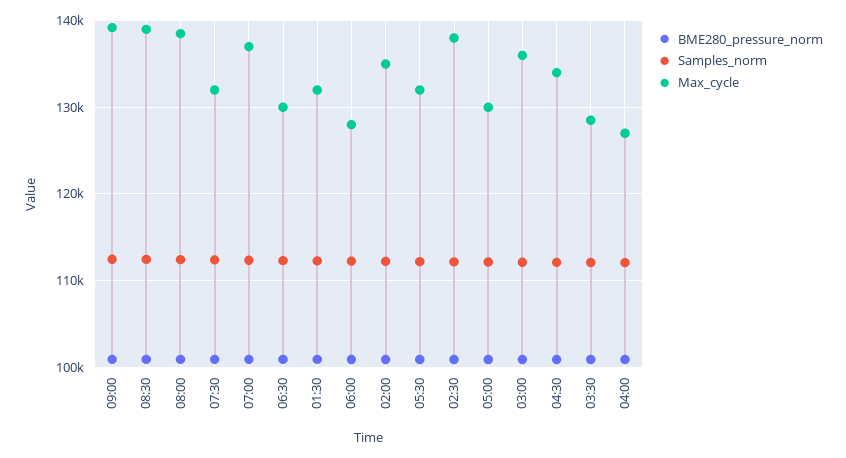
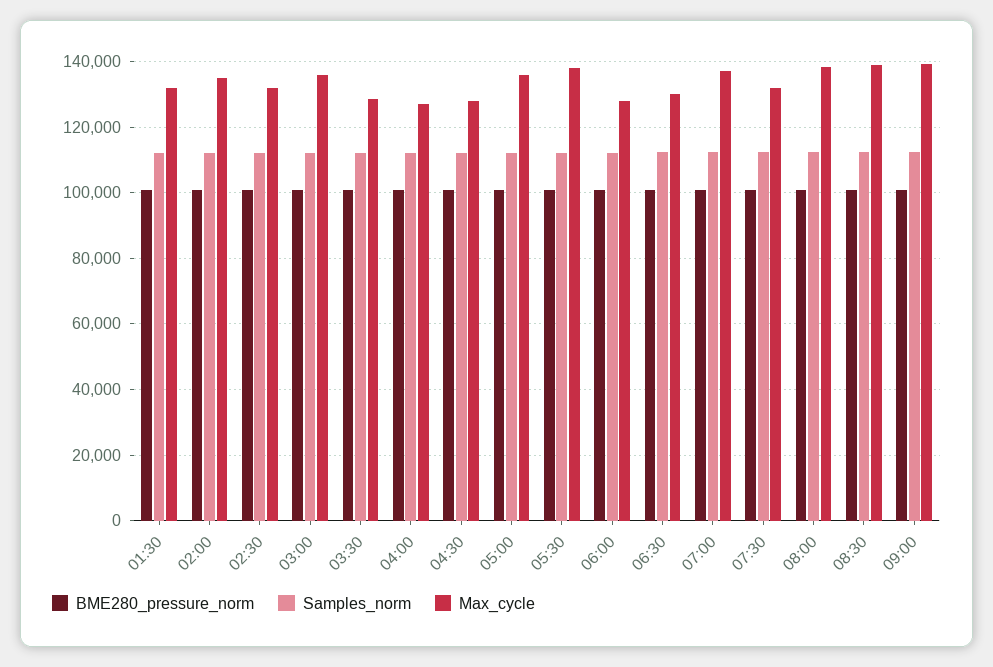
Max_cycle, 05:30: 132000 -> 138000
Max_cycle, 02:30: 138000 -> 132000
Max_cycle, 05:00: 130000 -> 136000
Max_cycle, 04:30: 134000 -> 128000

